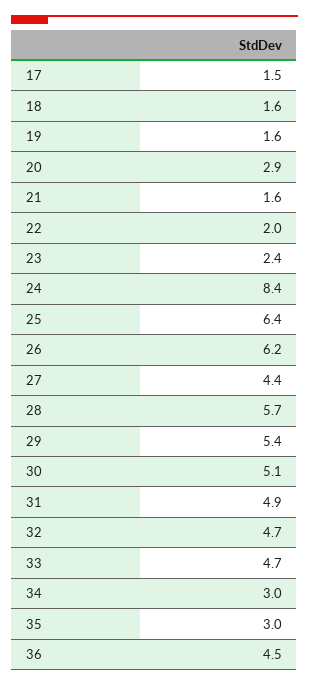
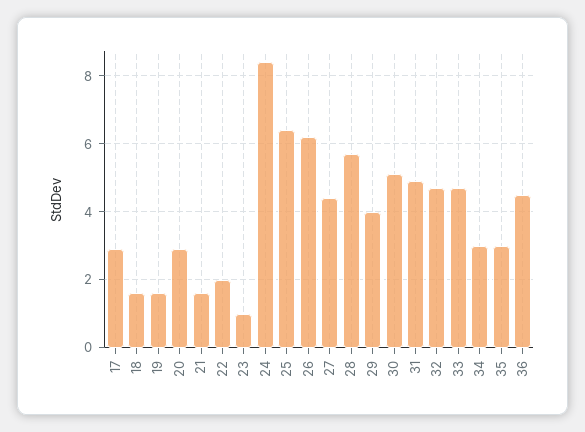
17: 1.5 -> 3
23: 2.4 -> 1
29: 5.4 -> 4

